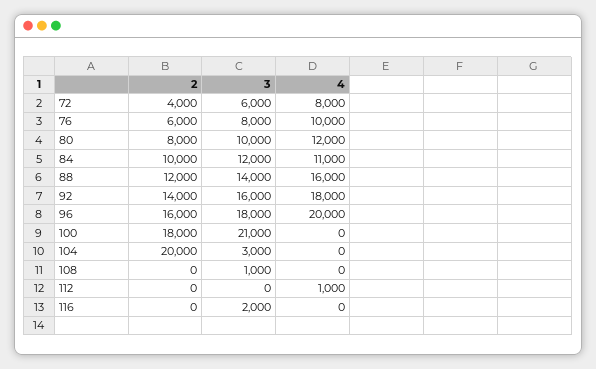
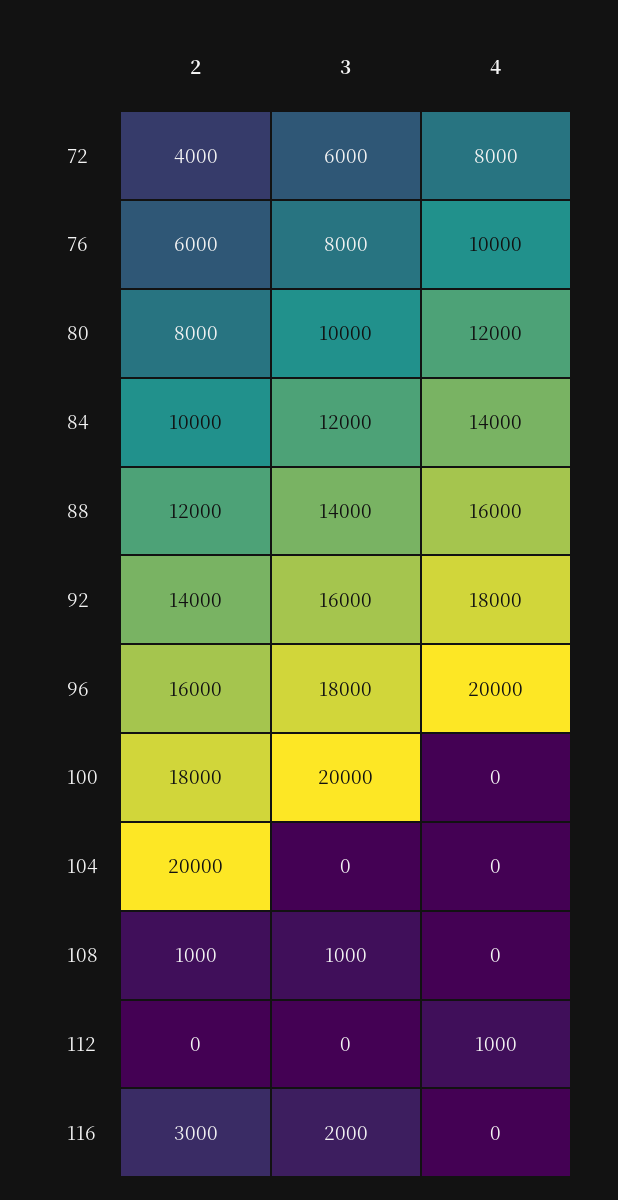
4, 84: 11000 -> 14000
3, 100: 21000 -> 20000
3, 104: 3000 -> 0
2, 108: 0 -> 1000
2, 116: 0 -> 3000

